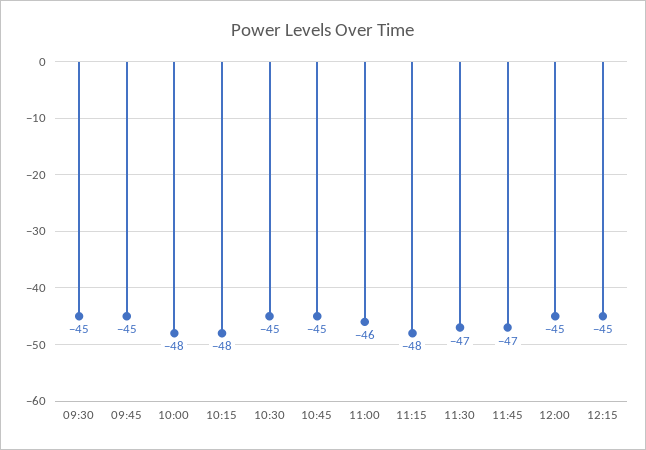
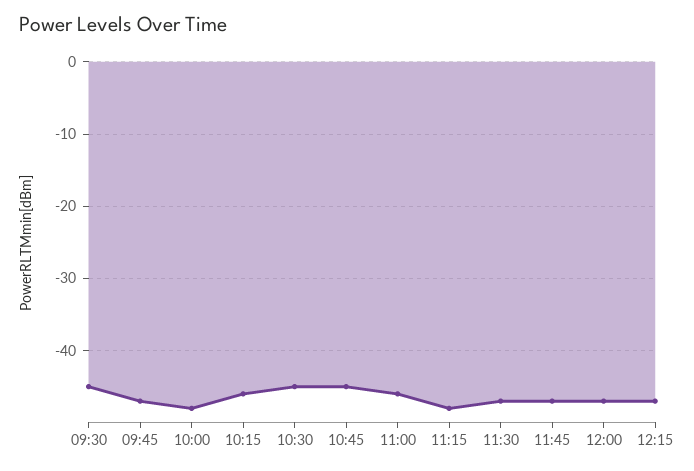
09:45: -45 -> -47
10:15: -48 -> -46
12:00: -45 -> -47
12:15: -45 -> -47

